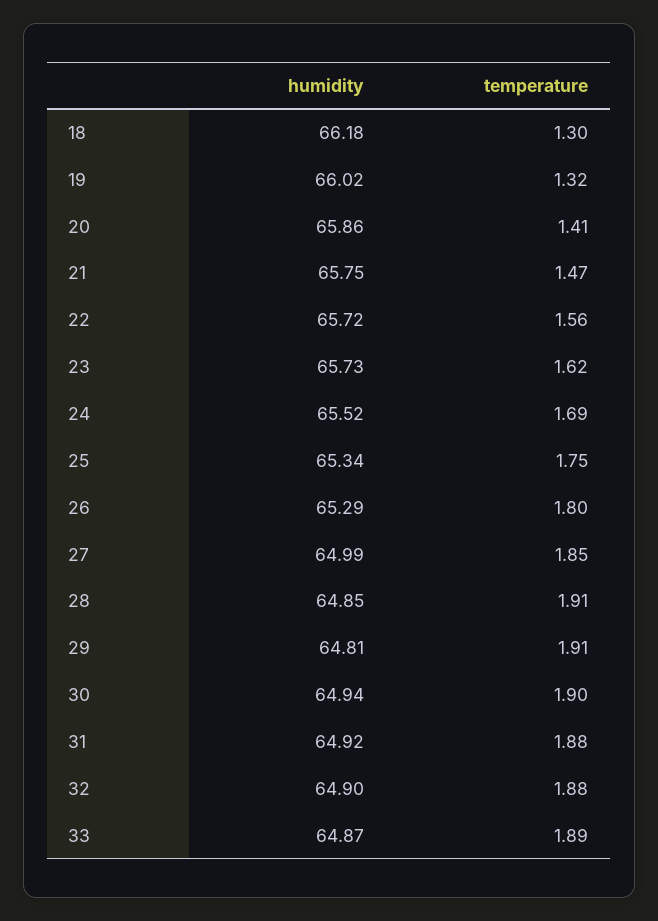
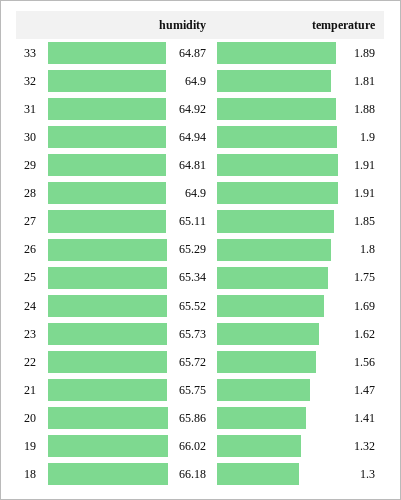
humidity, 27: 64.99 -> 65.11
humidity, 28: 64.85 -> 64.9
temperature, 32: 1.88 -> 1.81

